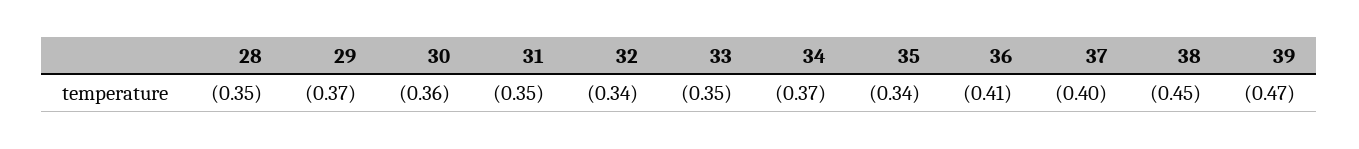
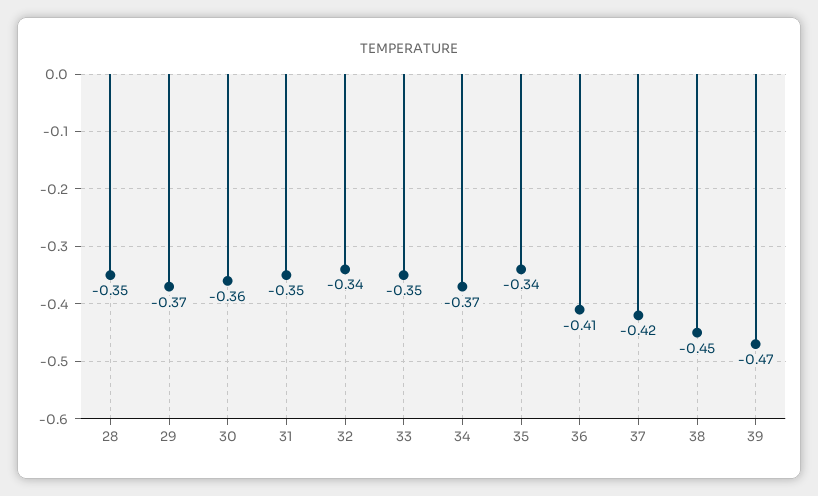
37: -0.4 -> -0.42

